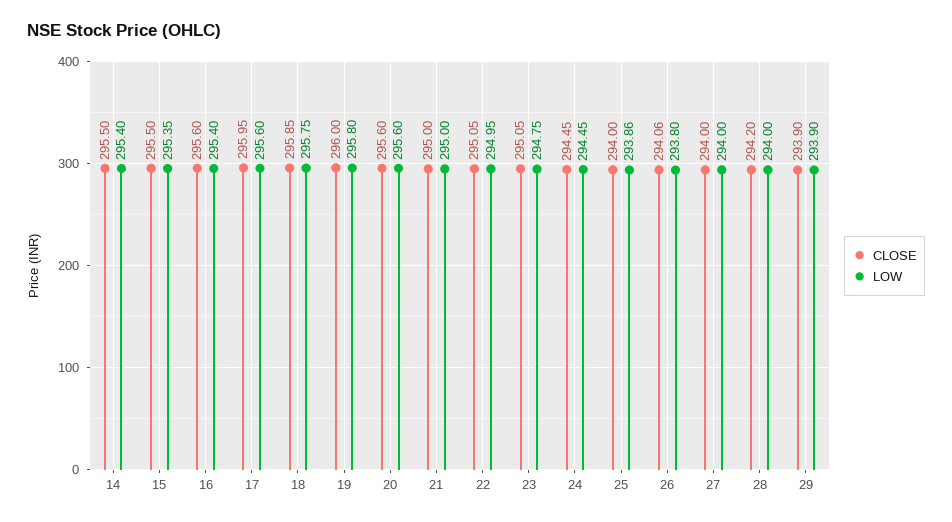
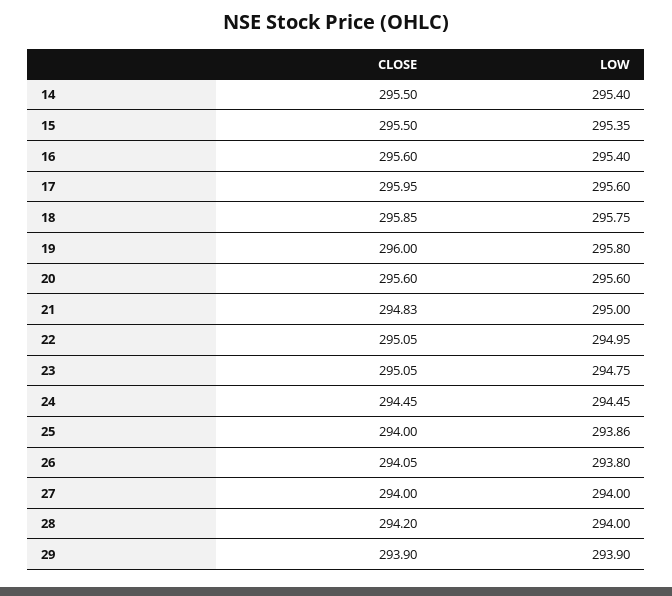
CLOSE, 21: 295 -> 294.83
CLOSE, 26: 294.06 -> 294.05

